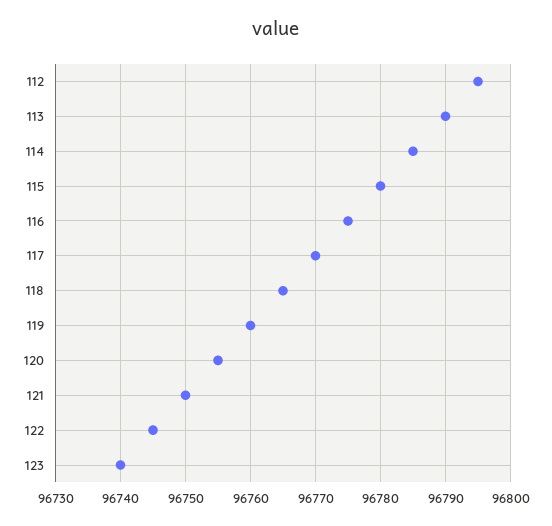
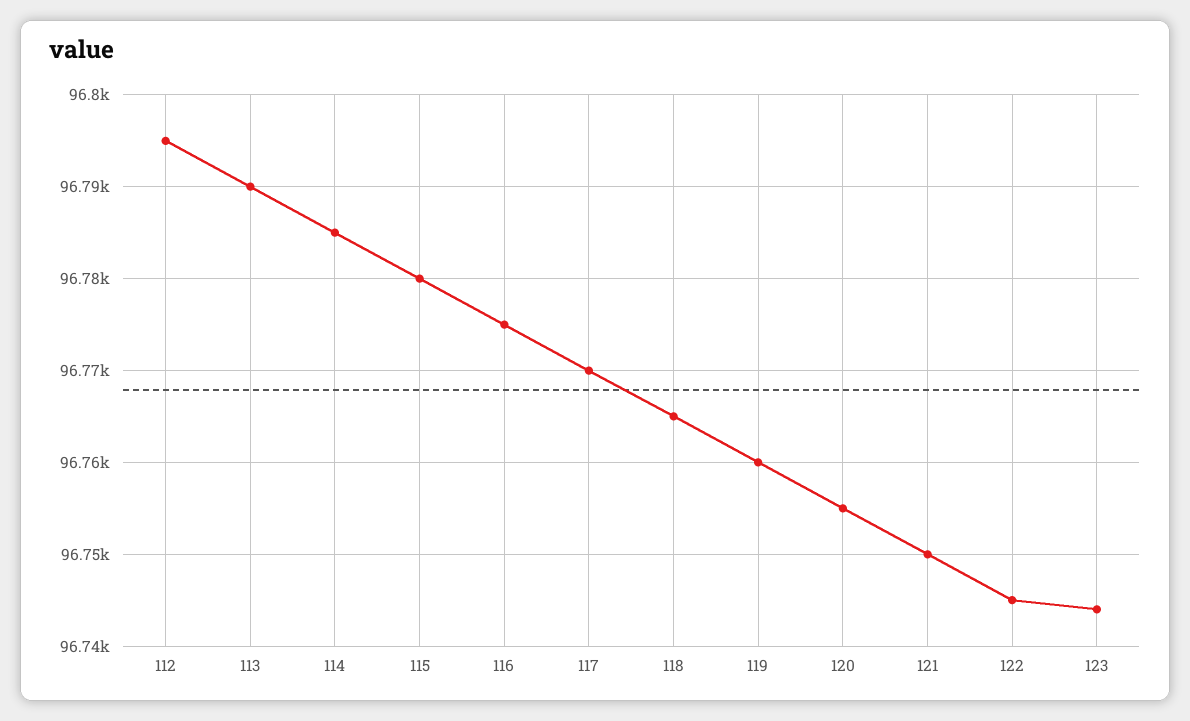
123: 96740 -> 96744

